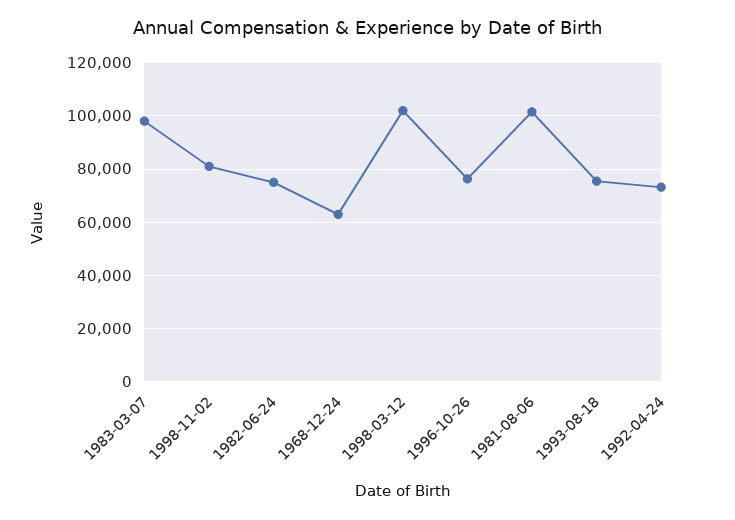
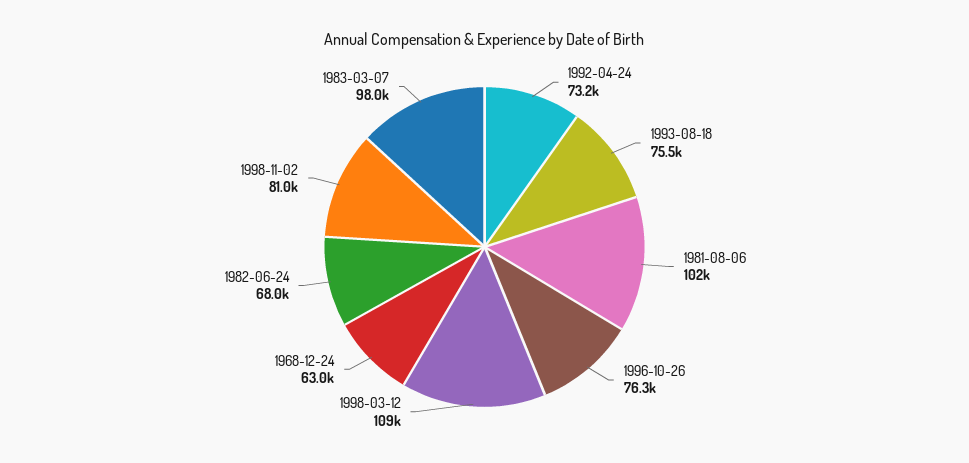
1982-06-24: 75000 -> 68000
1998-03-12: 102500 -> 109000

